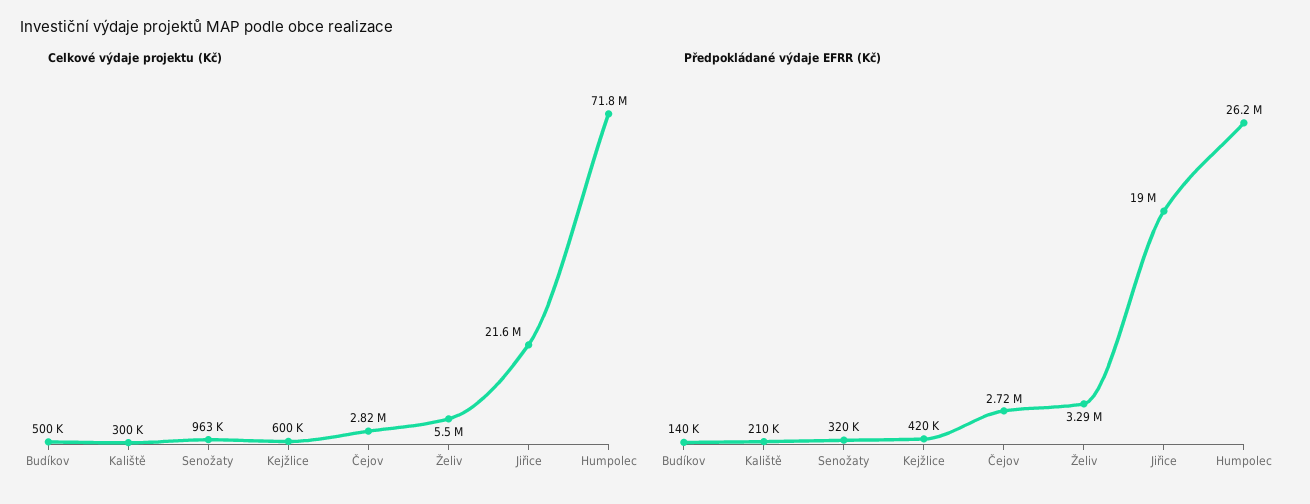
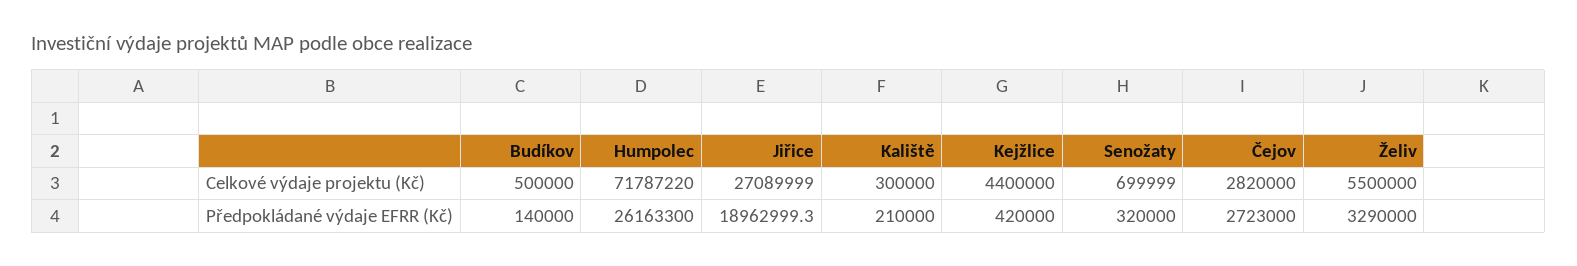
Celkové výdaje projektu (Kč), Senožaty: 963000 -> 699999
Celkové výdaje projektu (Kč), Kejžlice: 600000 -> 4400000
Celkové výdaje projektu (Kč), Jiřice: 21600000 -> 27089999

